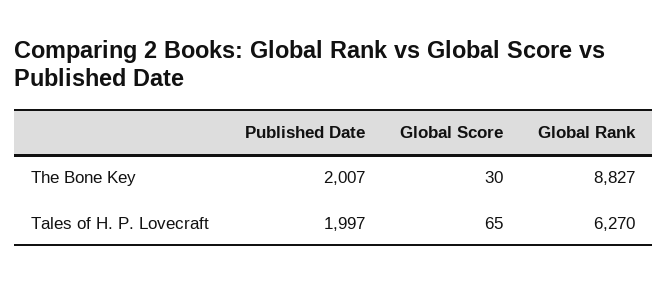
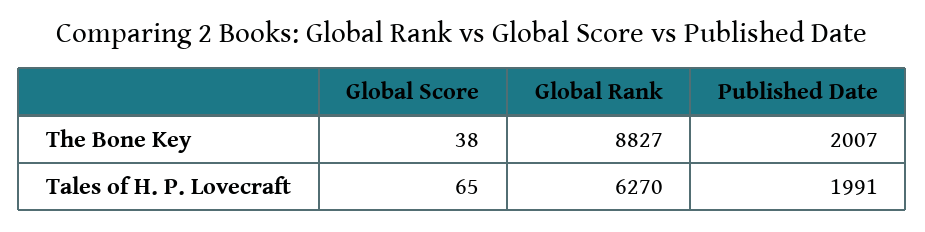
Global Score, The Bone Key: 30 -> 38
Published Date, Tales of H. P. Lovecraft: 1997 -> 1991

